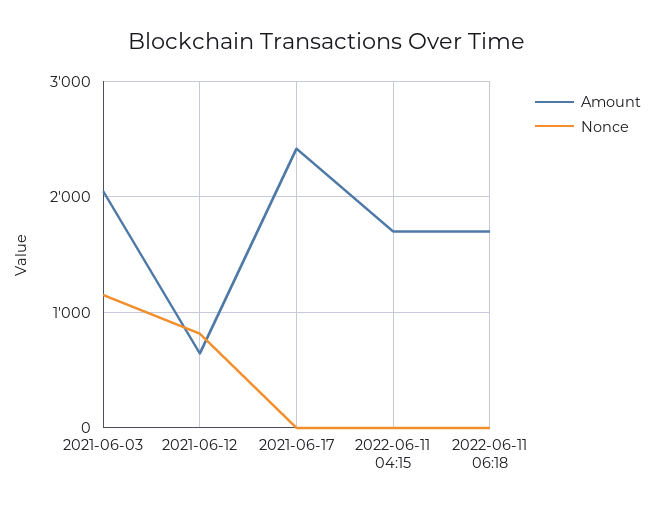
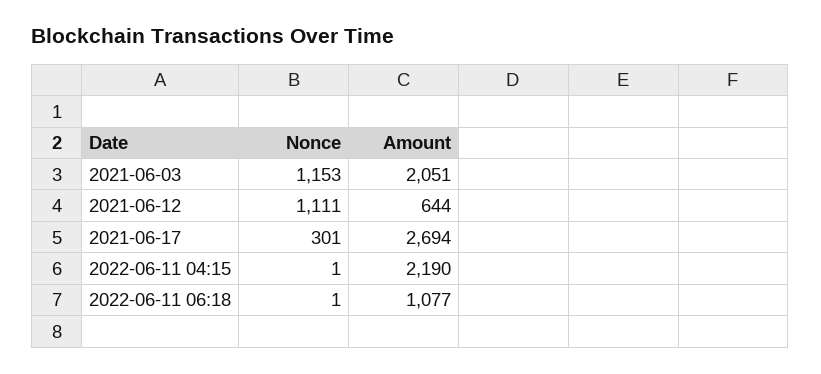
Nonce, 2021-06-12: 800 -> 1111
Amount, 2021-06-17: 2400 -> 2694
Nonce, 2021-06-17: 0 -> 301
Amount, 2022-06-11 04:15: 1700 -> 2190
Amount, 2022-06-11 06:18: 1700 -> 1077

